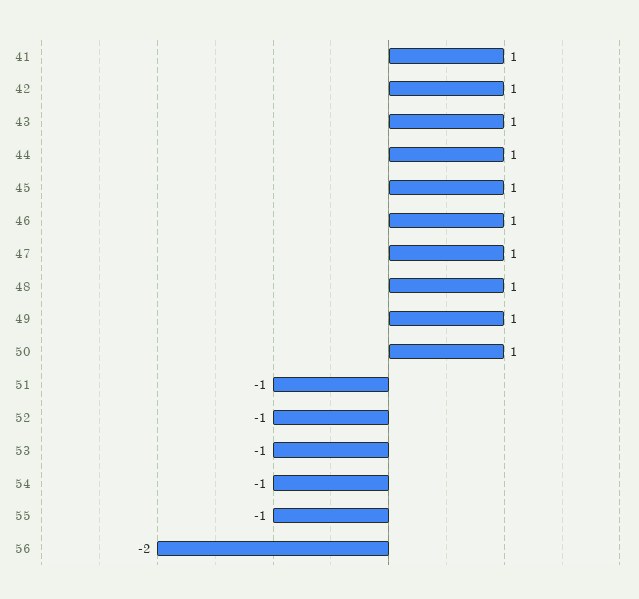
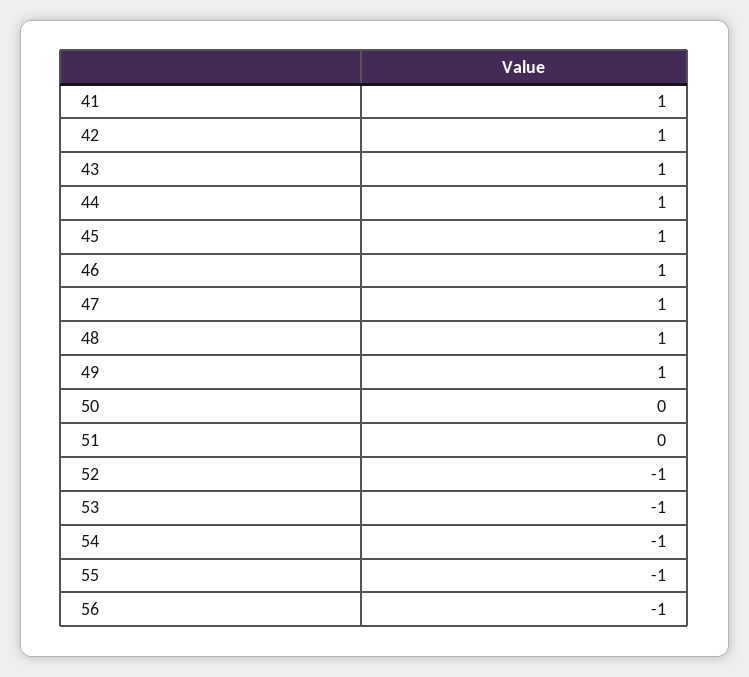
50: 1 -> 0
51: -1 -> 0
56: -2 -> -1

